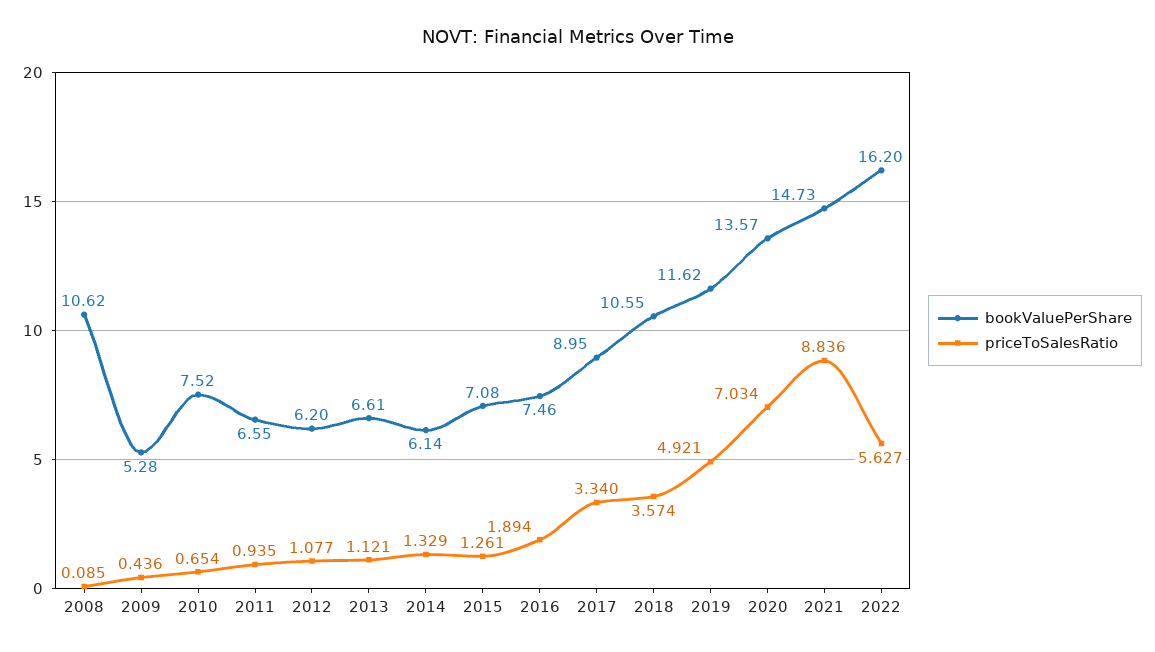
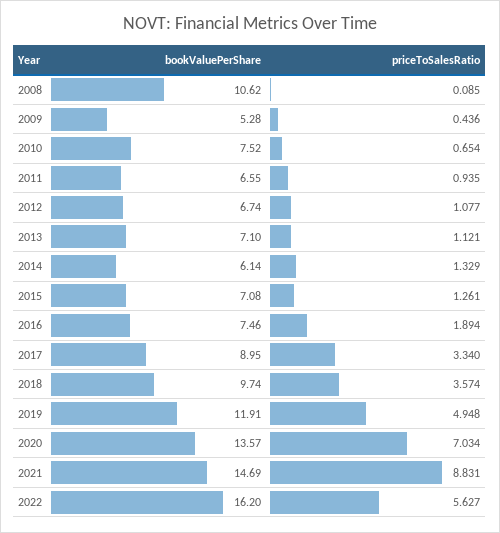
bookValuePerShare, 2012: 6.2 -> 6.74
bookValuePerShare, 2013: 6.61 -> 7.1
bookValuePerShare, 2018: 10.55 -> 9.74
bookValuePerShare, 2019: 11.62 -> 11.91
priceToSalesRatio, 2019: 4.921 -> 4.948
bookValuePerShare, 2021: 14.73 -> 14.69
priceToSalesRatio, 2021: 8.836 -> 8.831

